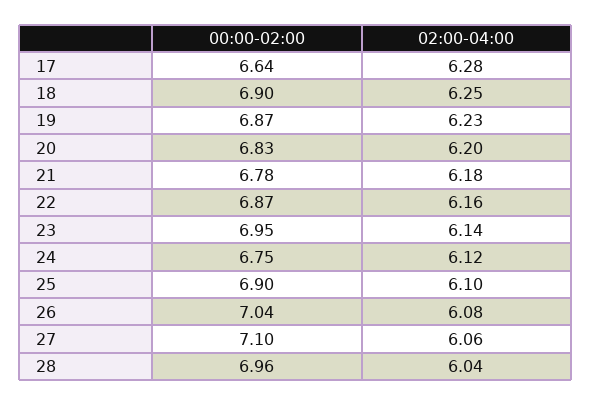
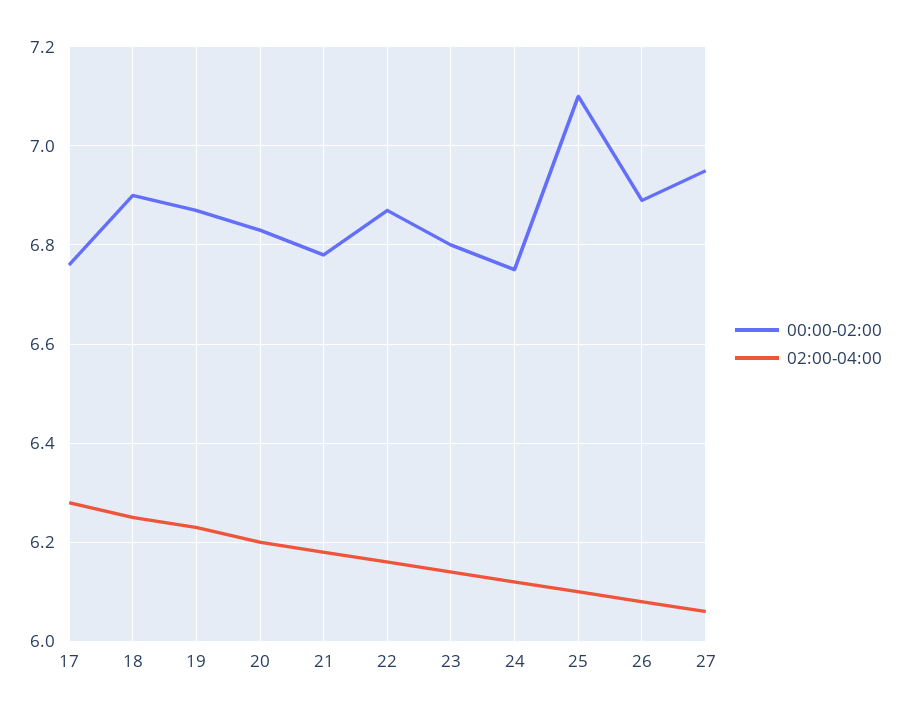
00:00-02:00, 17: 6.64 -> 6.75
00:00-02:00, 23: 6.95 -> 6.8
00:00-02:00, 25: 6.9 -> 7.1
00:00-02:00, 26: 7.04 -> 6.9
00:00-02:00, 27: 7.1 -> 6.95
00:00-02:00, 28: 6.96 -> none
02:00-04:00, 28: 6.04 -> none

